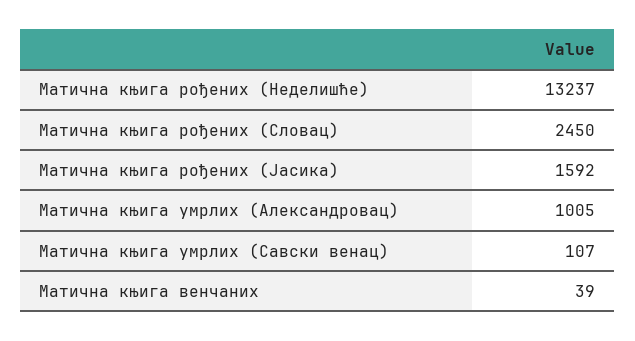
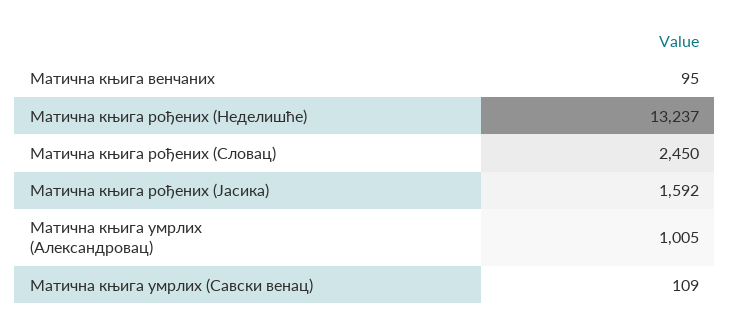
Матична књига умрлих (Савски венац): 107 -> 109
Матична књига венчаних: 39 -> 95

